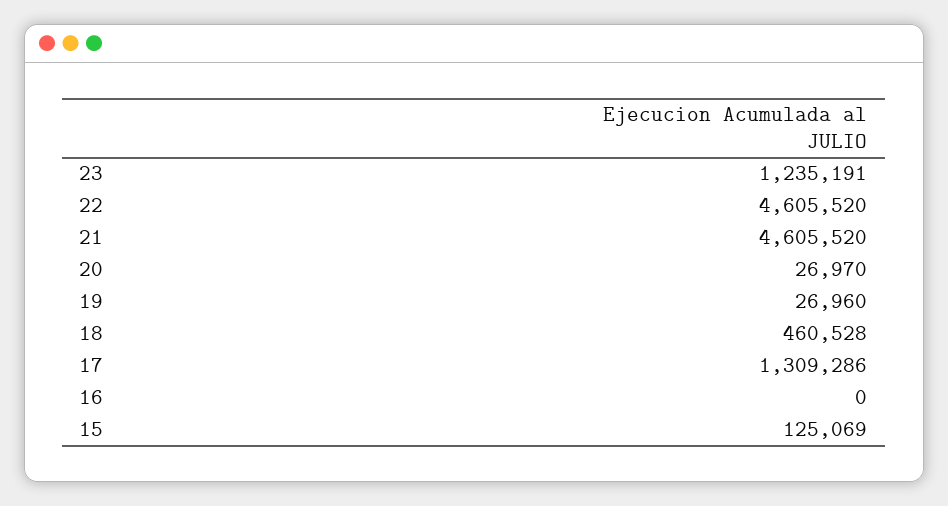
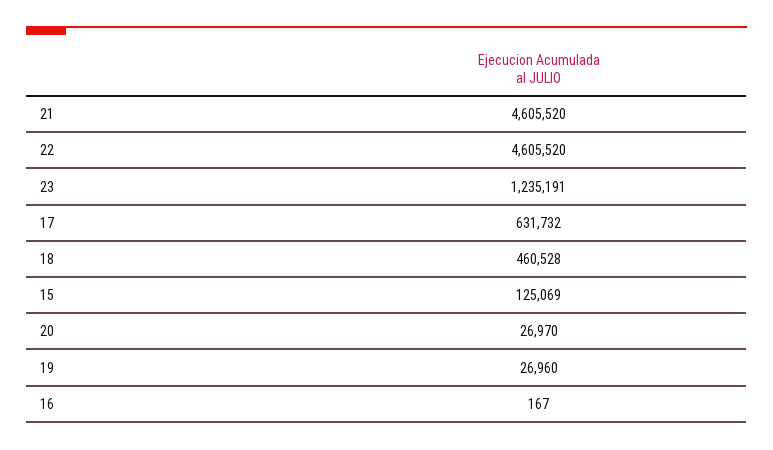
17: 1309286 -> 631732
16: 0 -> 167

